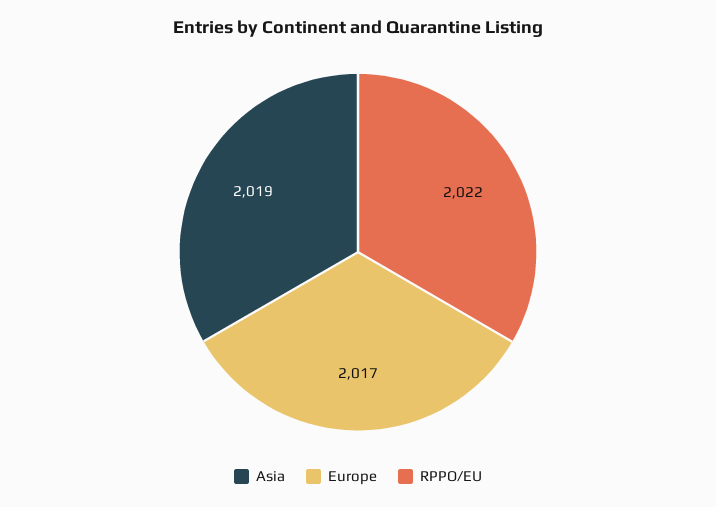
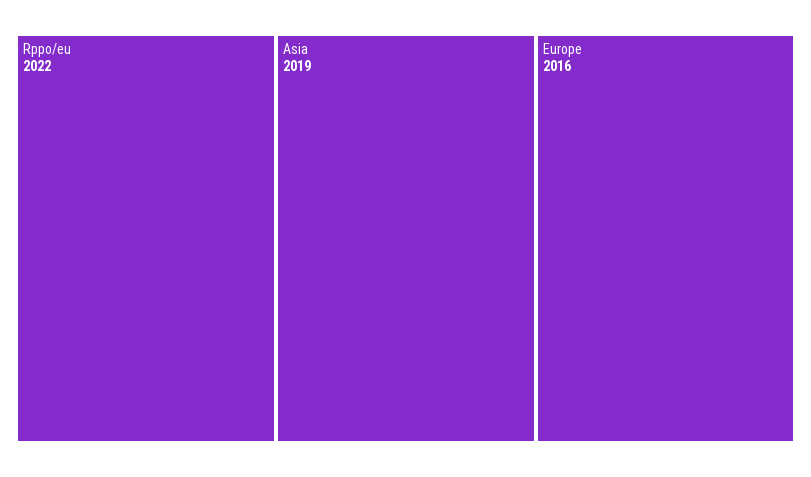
Europe: 2017 -> 2016

